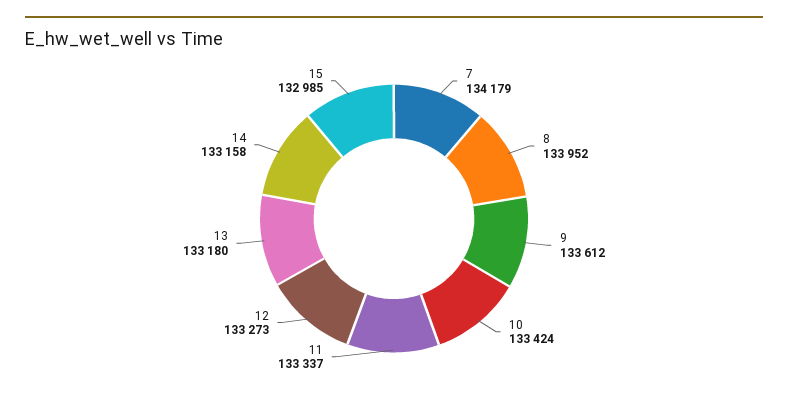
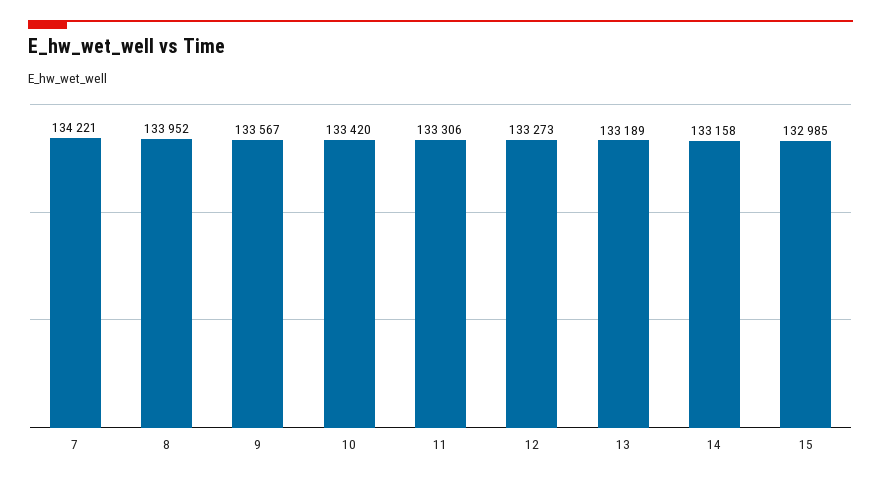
7: 134179 -> 134221
9: 133612 -> 133567
10: 133424 -> 133420
11: 133337 -> 133306
13: 133180 -> 133189

